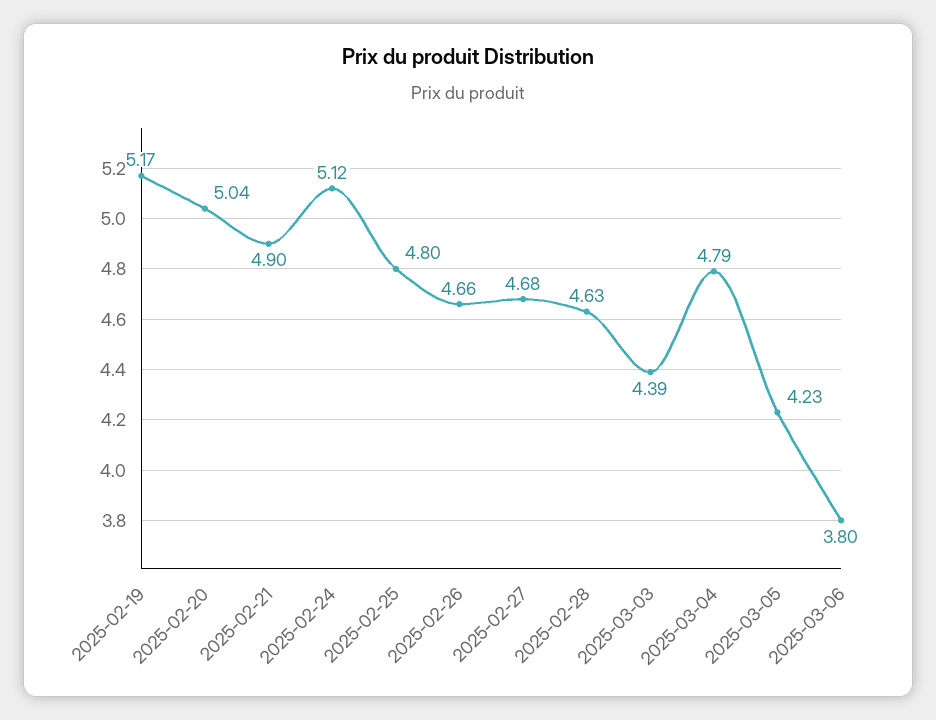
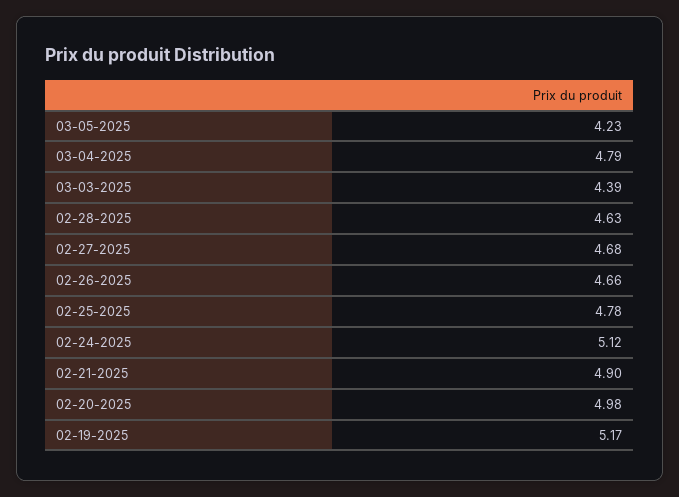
2025-02-20: 5.04 -> 4.98
2025-02-25: 4.8 -> 4.78
2025-03-06: 3.8 -> none

